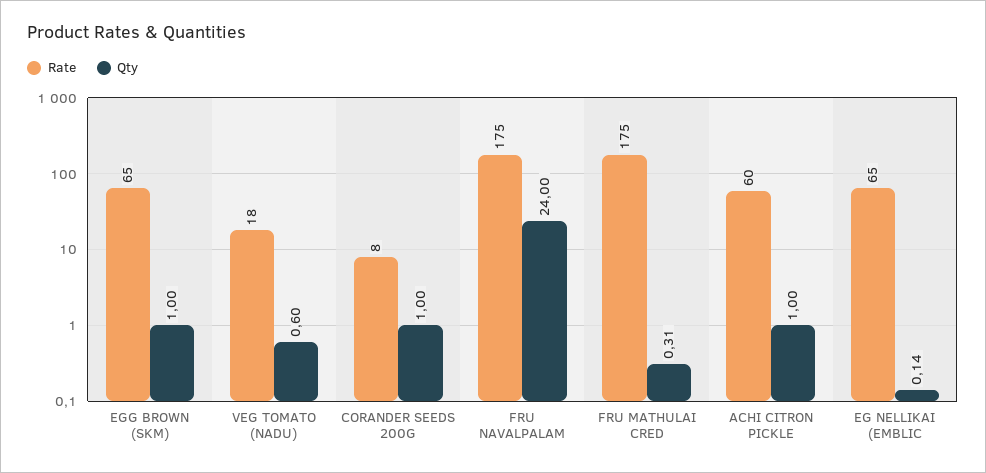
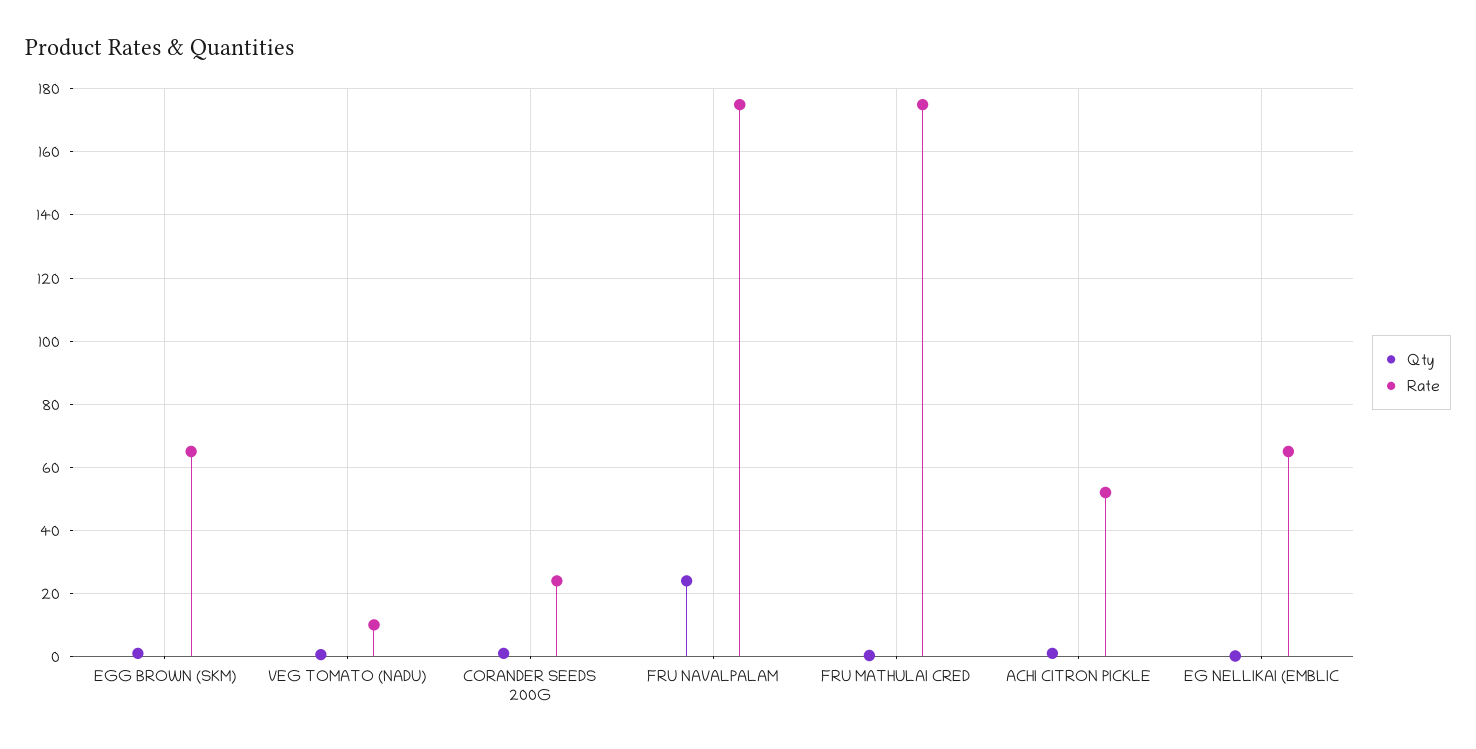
Rate, VEG TOMATO (NADU): 18 -> 10
Rate, CORANDER SEEDS 200G: 8 -> 24
Rate, ACHI CITRON PICKLE: 60 -> 52

